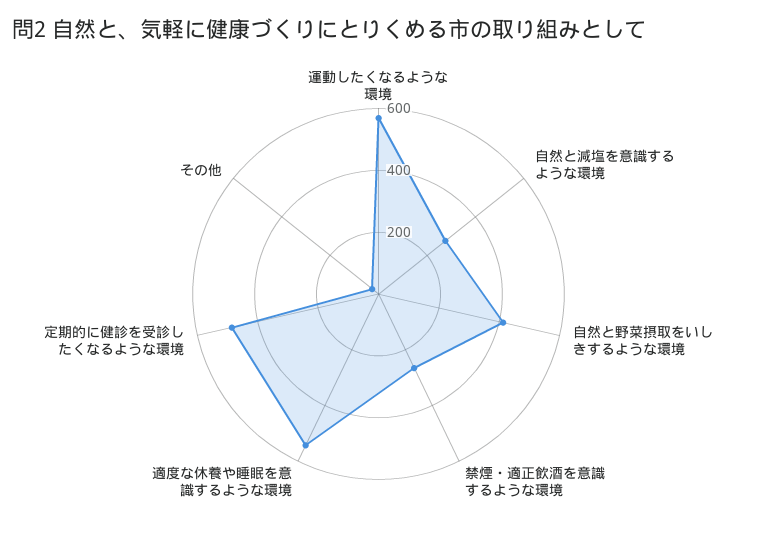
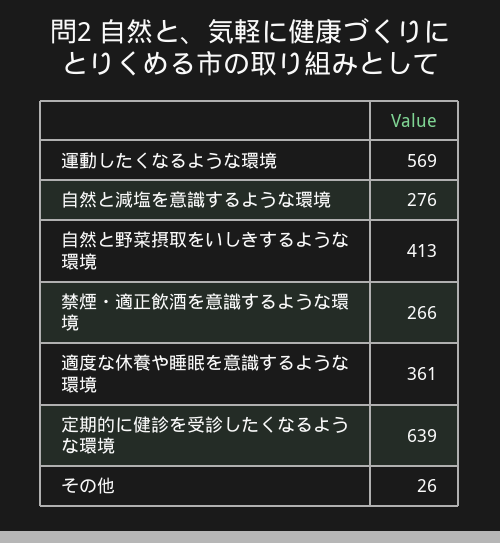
適度な休養や睡眠を意識するような環境: 550 -> 361
定期的に健診を受診したくなるような環境: 500 -> 639

